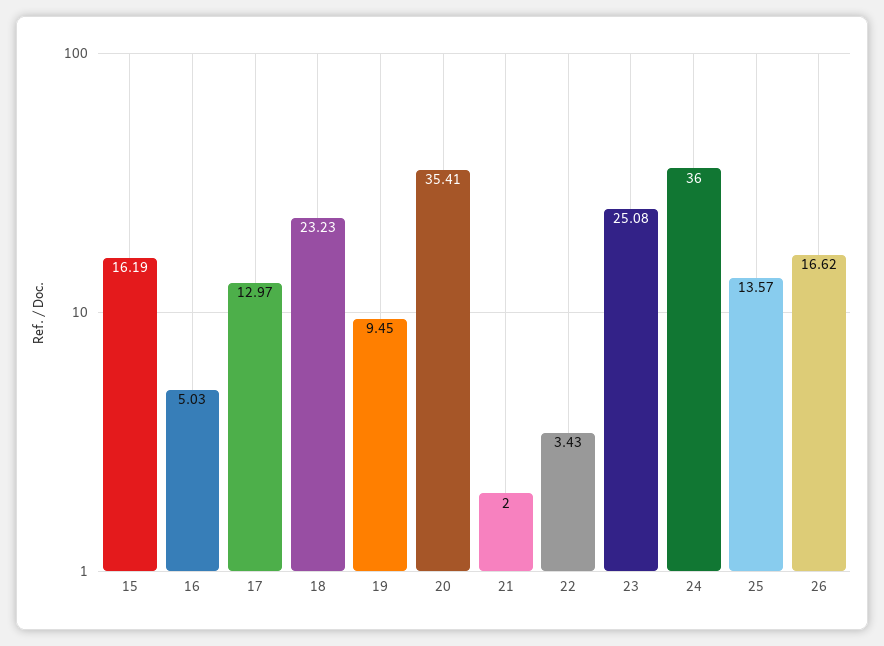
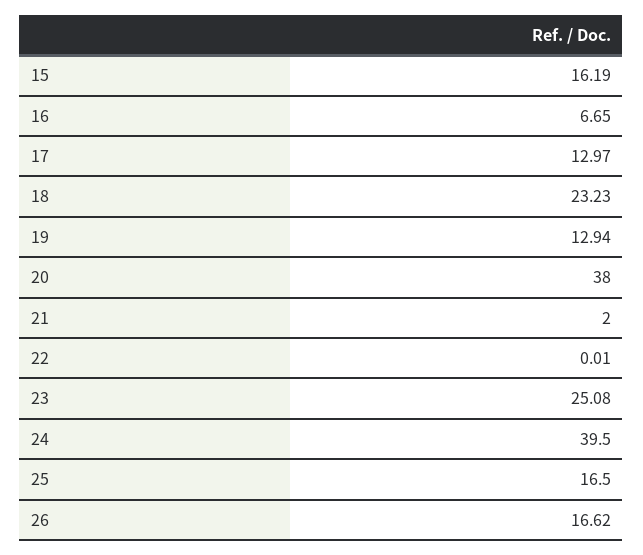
16: 5.03 -> 6.65
19: 9.45 -> 12.94
20: 35.41 -> 38
22: 3.43 -> 0.01
24: 36 -> 39.5
25: 13.57 -> 16.5

